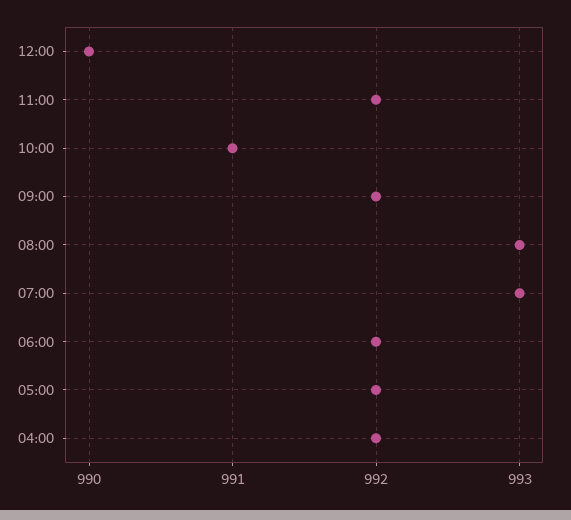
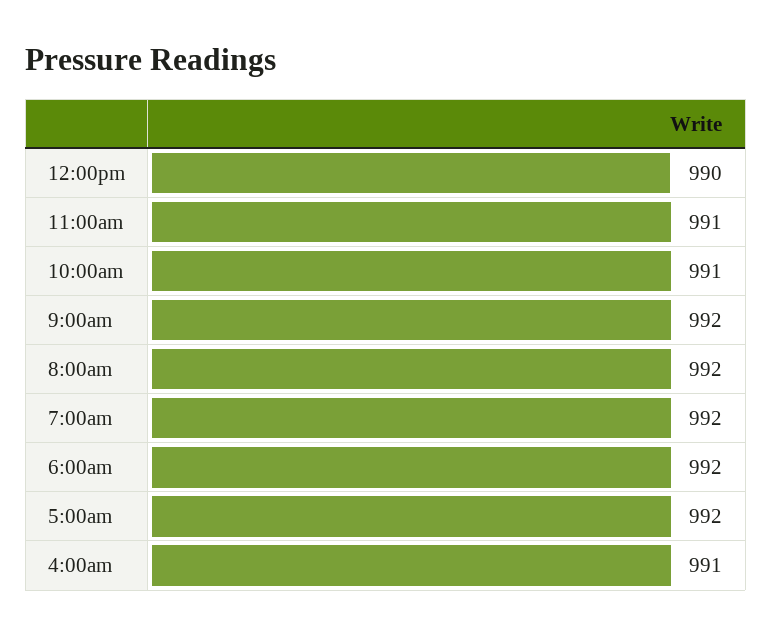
11:00: 992 -> 991
08:00: 993 -> 992
07:00: 993 -> 992
04:00: 992 -> 991

